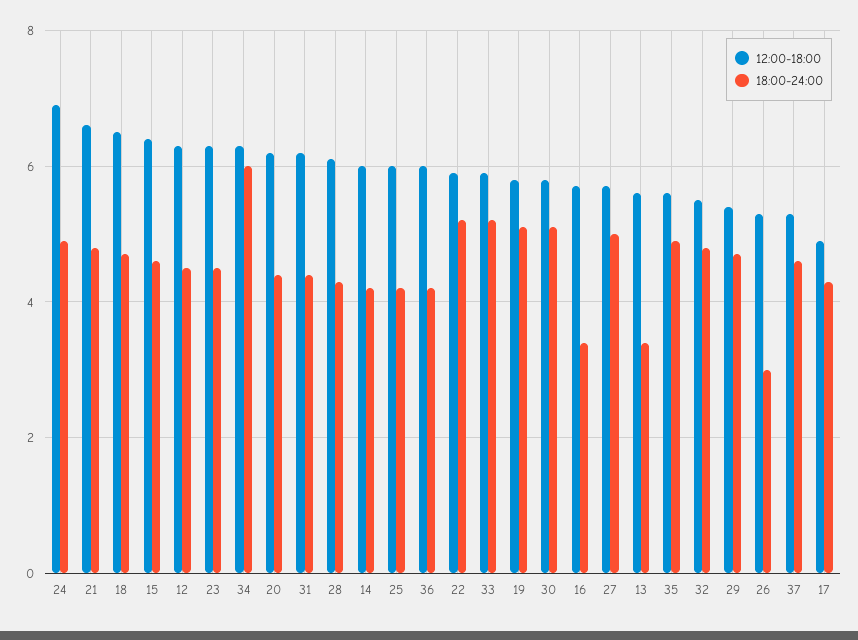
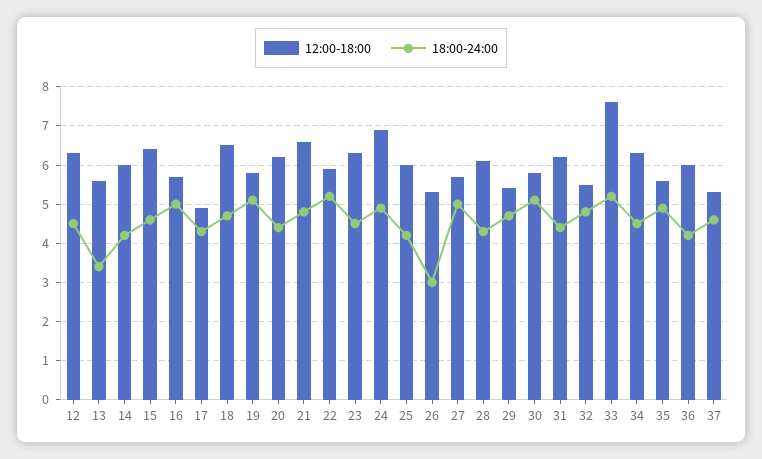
18:00-24:00, 34: 6 -> 4.5
12:00-18:00, 33: 6 -> 7.5
18:00-24:00, 16: 3.5 -> 5

